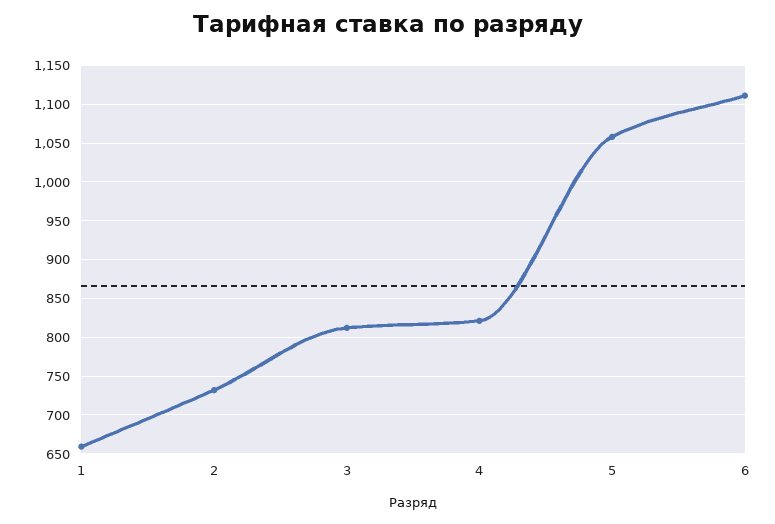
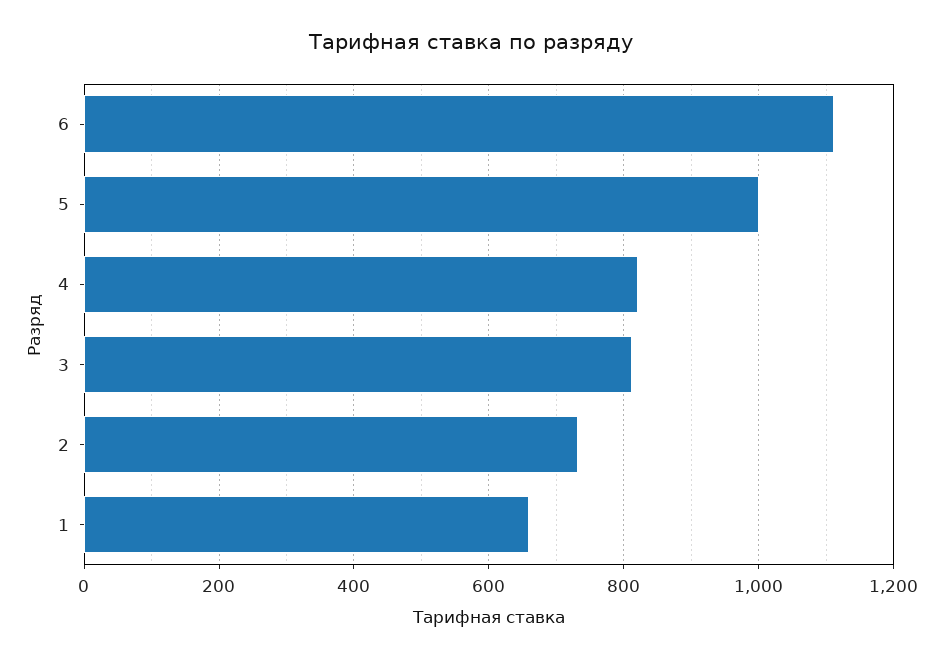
5: 1060 -> 1000

